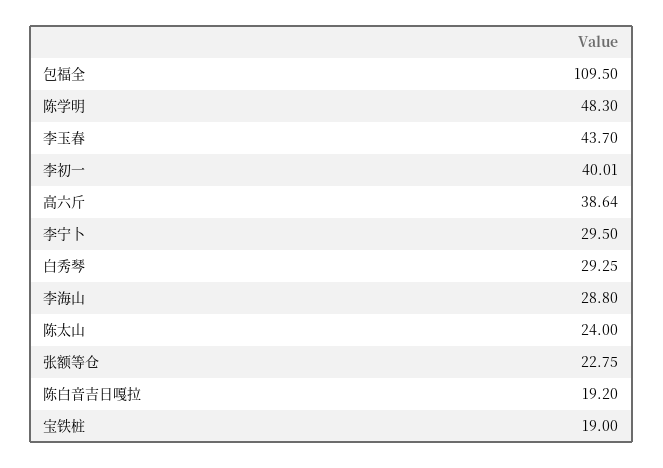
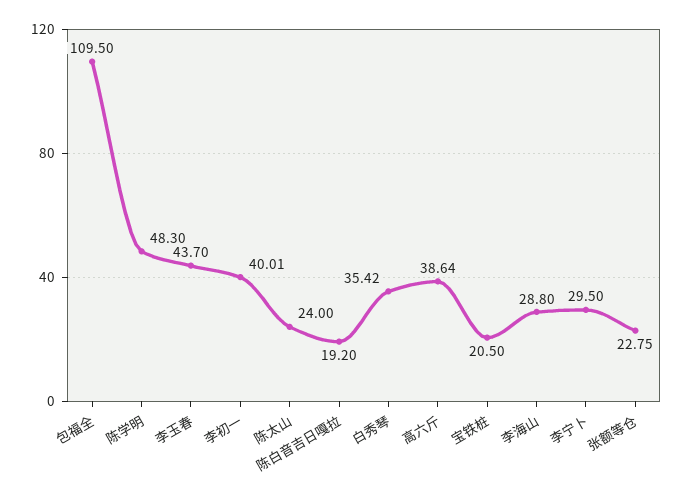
白秀琴: 29.25 -> 35.42
宝铁桩: 19 -> 20.5

